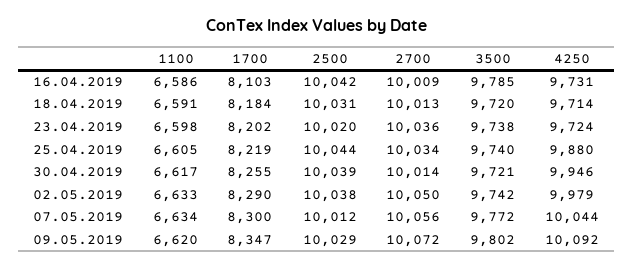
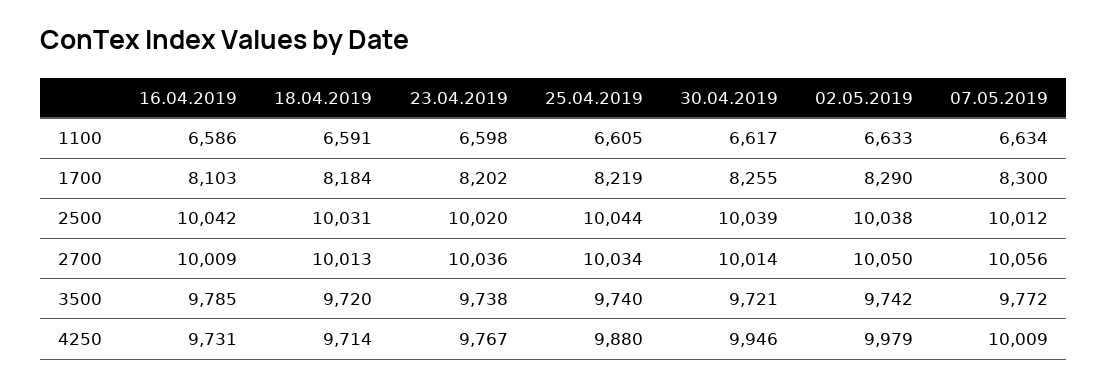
4250, 23.04.2019: 9724 -> 9767
4250, 07.05.2019: 10044 -> 10009
1100, 09.05.2019: 6620 -> none
1700, 09.05.2019: 8347 -> none
2500, 09.05.2019: 10029 -> none
2700, 09.05.2019: 10072 -> none
3500, 09.05.2019: 9802 -> none
4250, 09.05.2019: 10092 -> none

